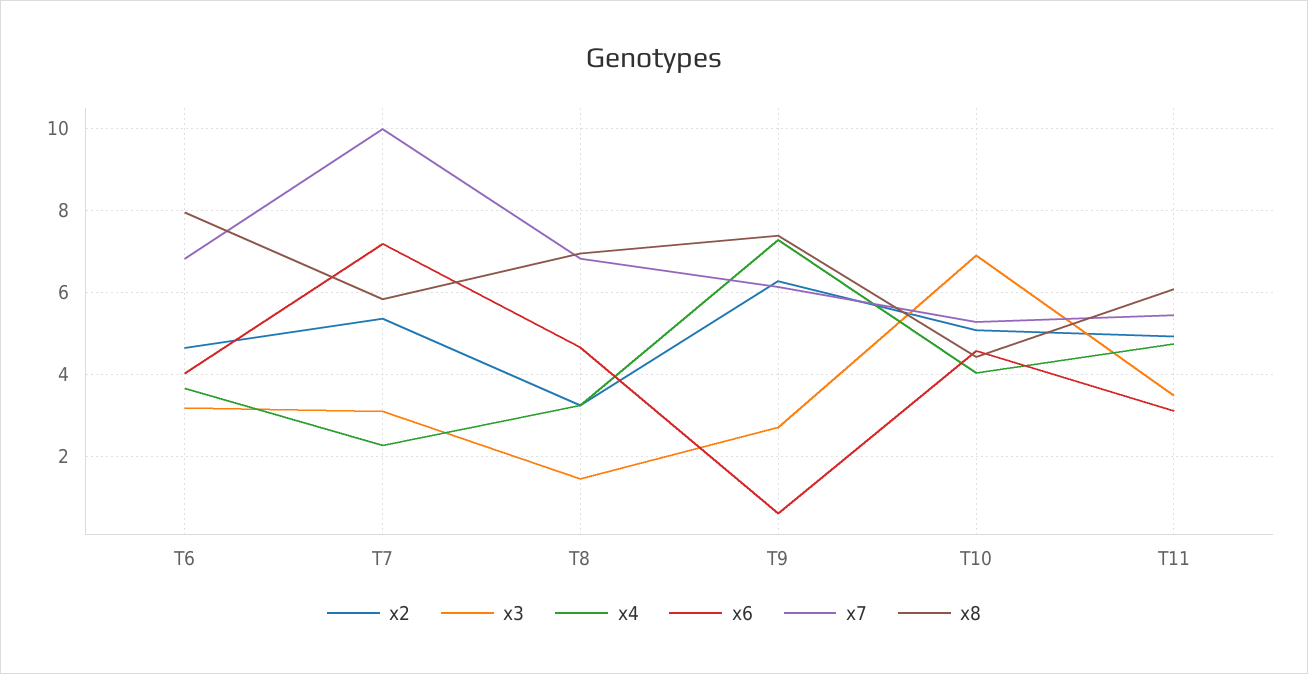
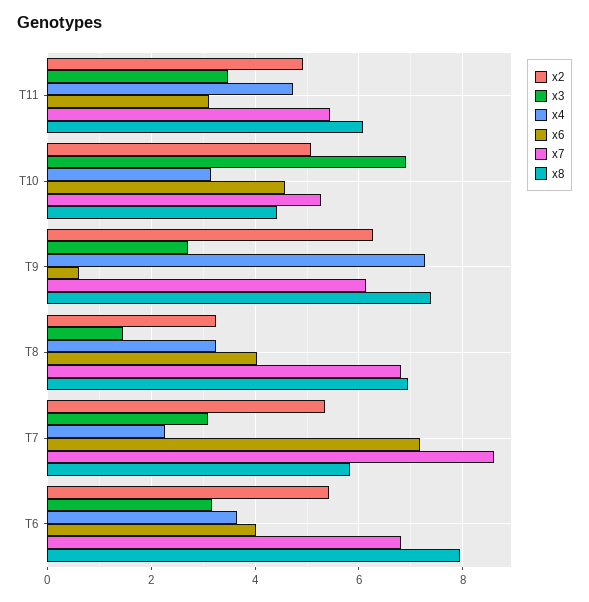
x2, T6: 4.6 -> 5.4
x7, T7: 10 -> 8.6
x6, T8: 4.6 -> 4
x4, T10: 4 -> 3.2

